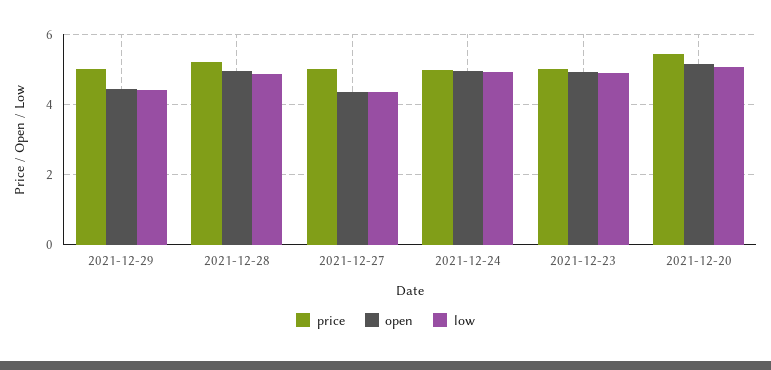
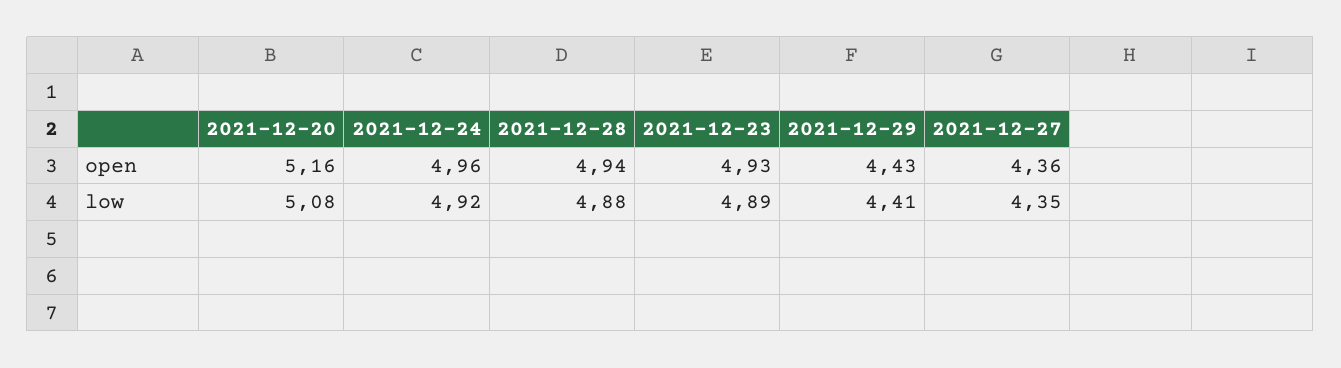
price, 2021-12-29: 5 -> none
price, 2021-12-28: 5.2 -> none
price, 2021-12-27: 5 -> none
price, 2021-12-24: 5 -> none
price, 2021-12-23: 5 -> none
price, 2021-12-20: 5.4 -> none

